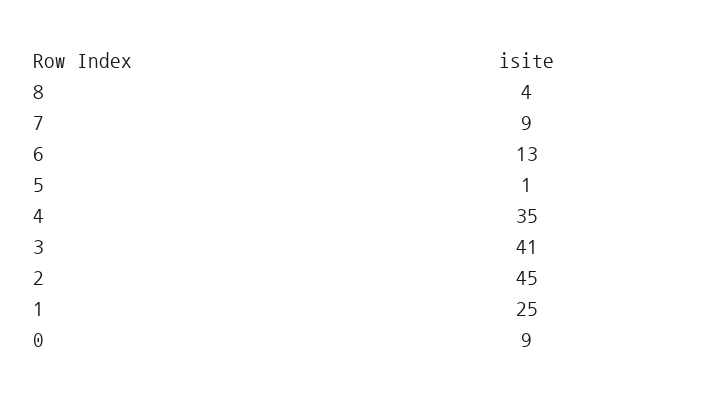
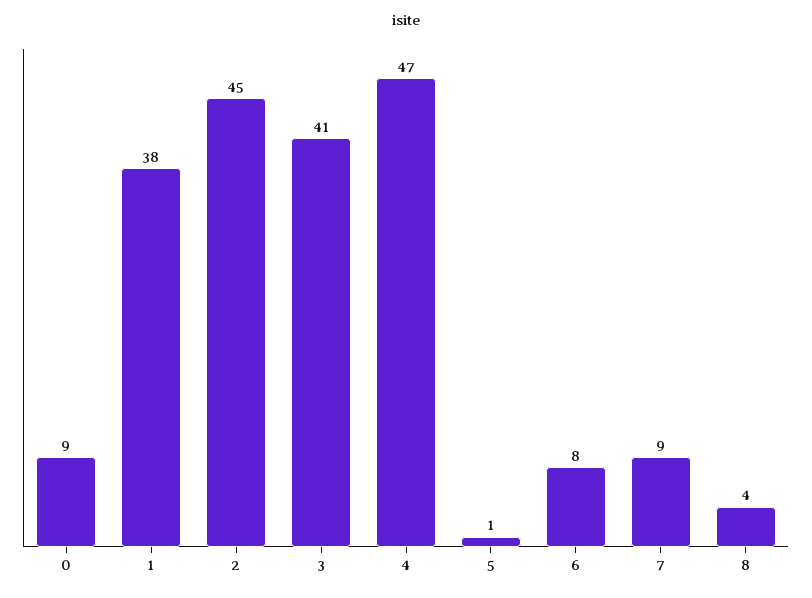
6: 13 -> 8
4: 35 -> 47
1: 25 -> 38

